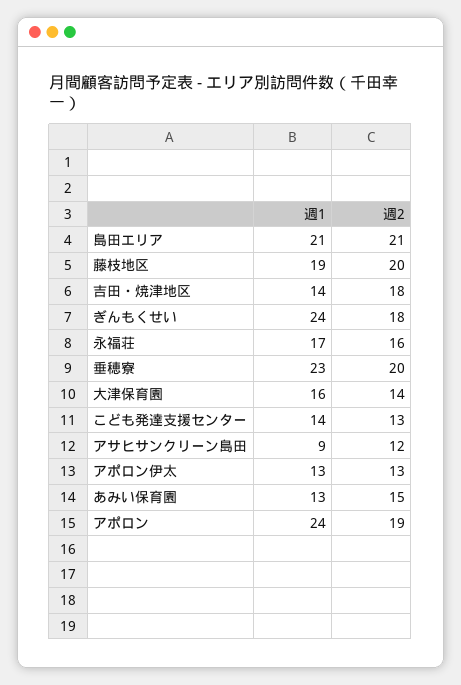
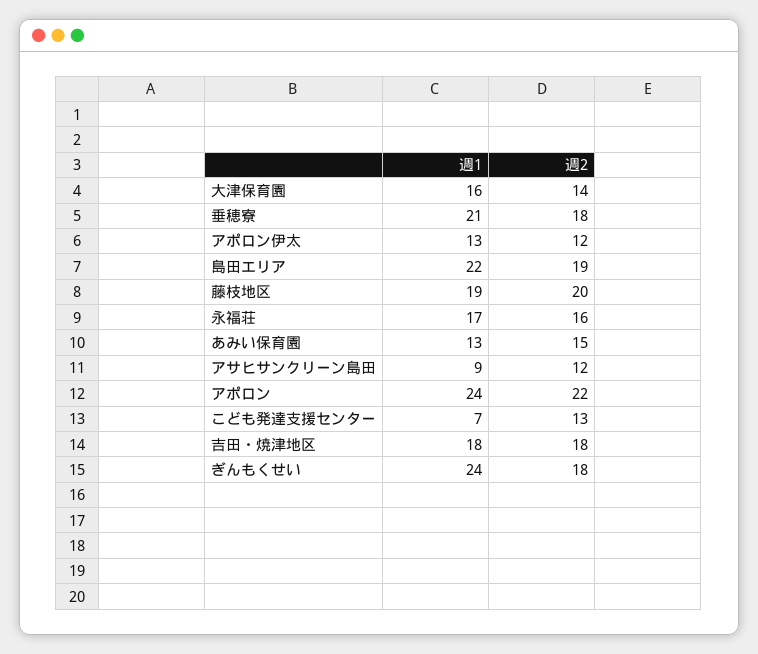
週1, 島田エリア: 21 -> 22
週2, 島田エリア: 21 -> 19
週1, 吉田・焼津地区: 14 -> 18
週1, 垂穂寮: 23 -> 21
週2, 垂穂寮: 20 -> 18
週1, こども発達支援センター: 14 -> 7
週2, アポロン伊太: 13 -> 12
週2, アポロン: 19 -> 22

